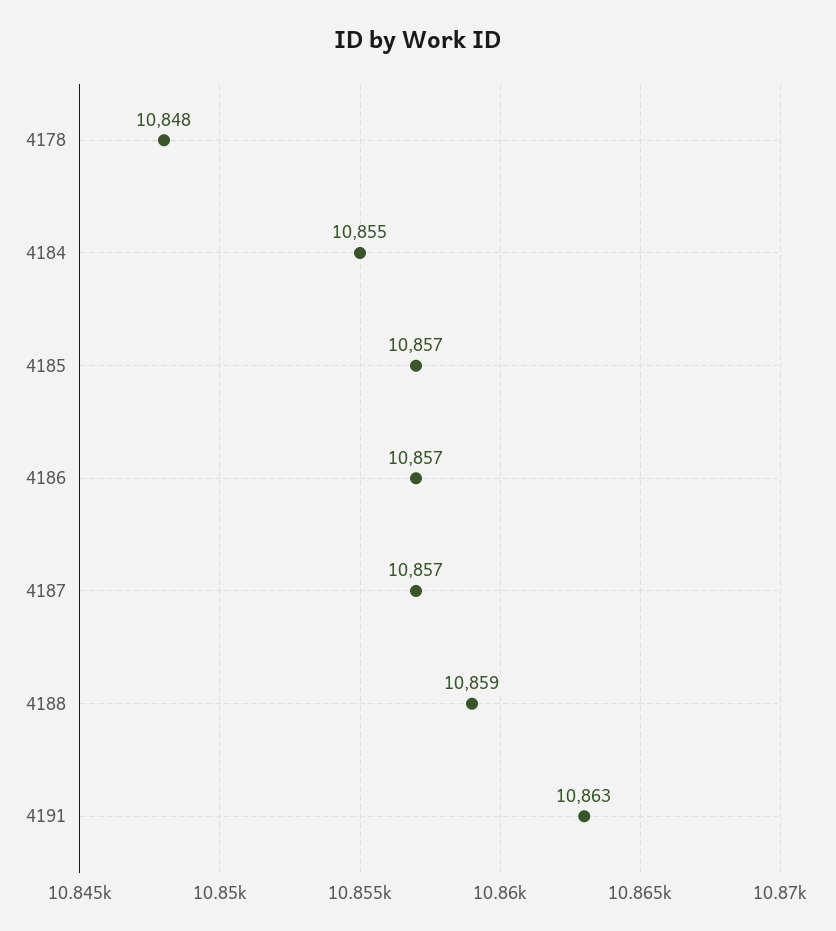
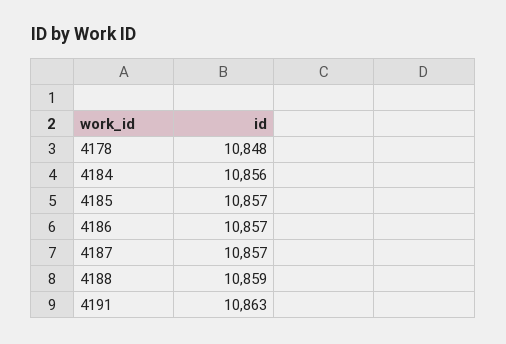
4184: 10855 -> 10856

